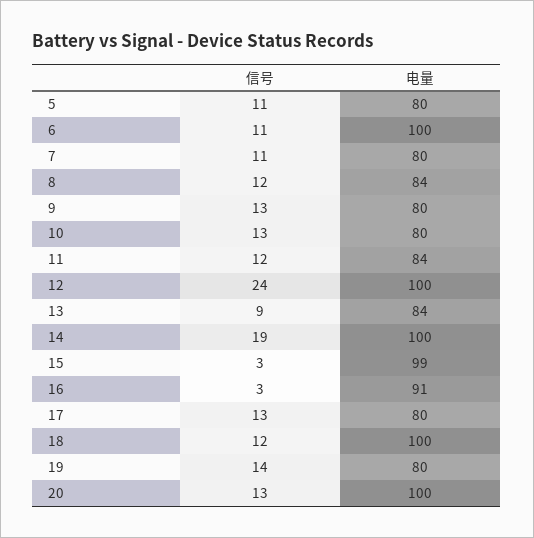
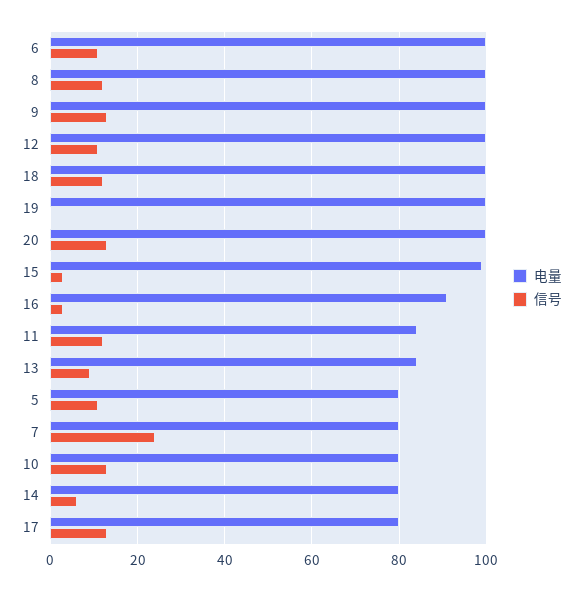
信号, 7: 11 -> 25
电量, 8: 84 -> 100
电量, 9: 80 -> 100
信号, 12: 24 -> 10
信号, 14: 19 -> 5
电量, 14: 100 -> 80
信号, 19: 14 -> 0
电量, 19: 80 -> 100

